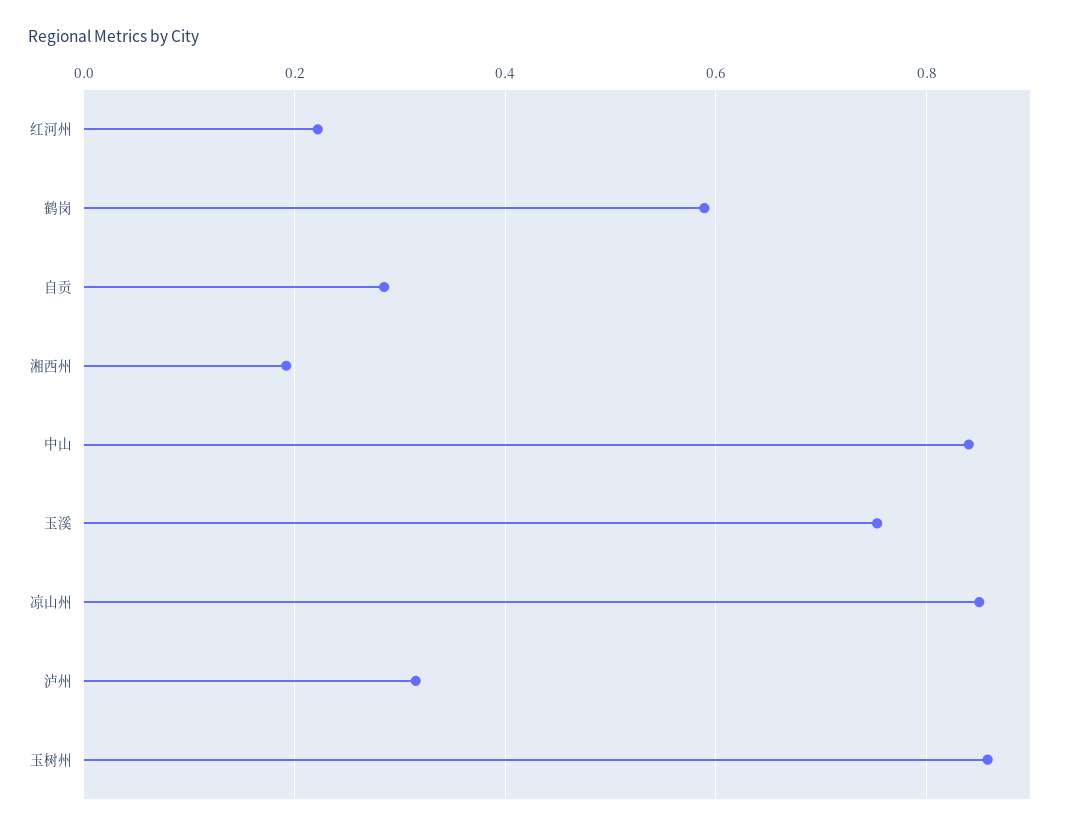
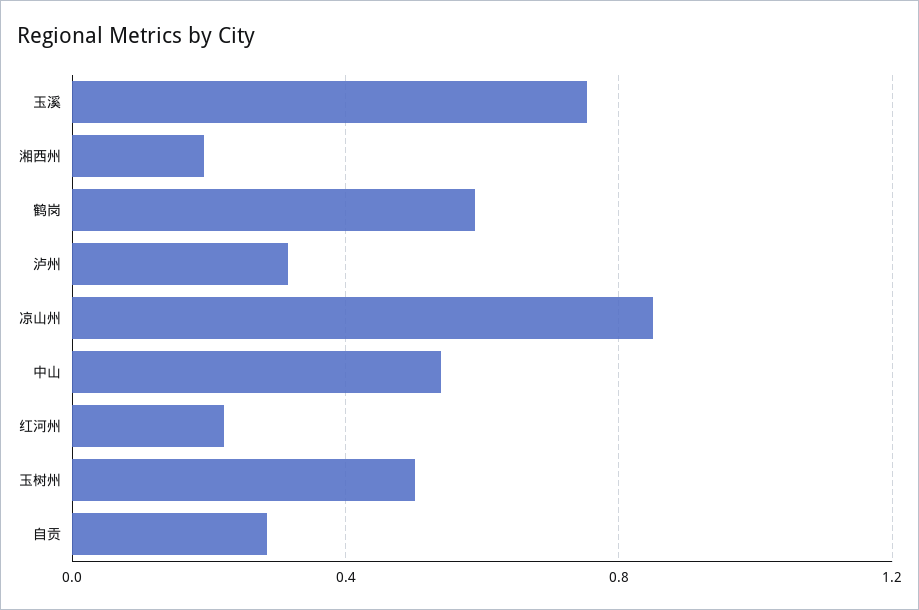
中山: 0.84 -> 0.55
玉树州: 0.86 -> 0.5

